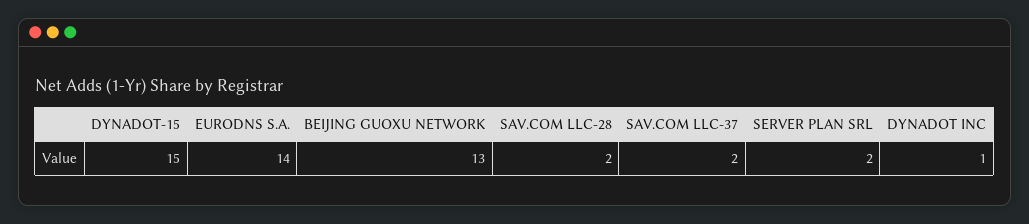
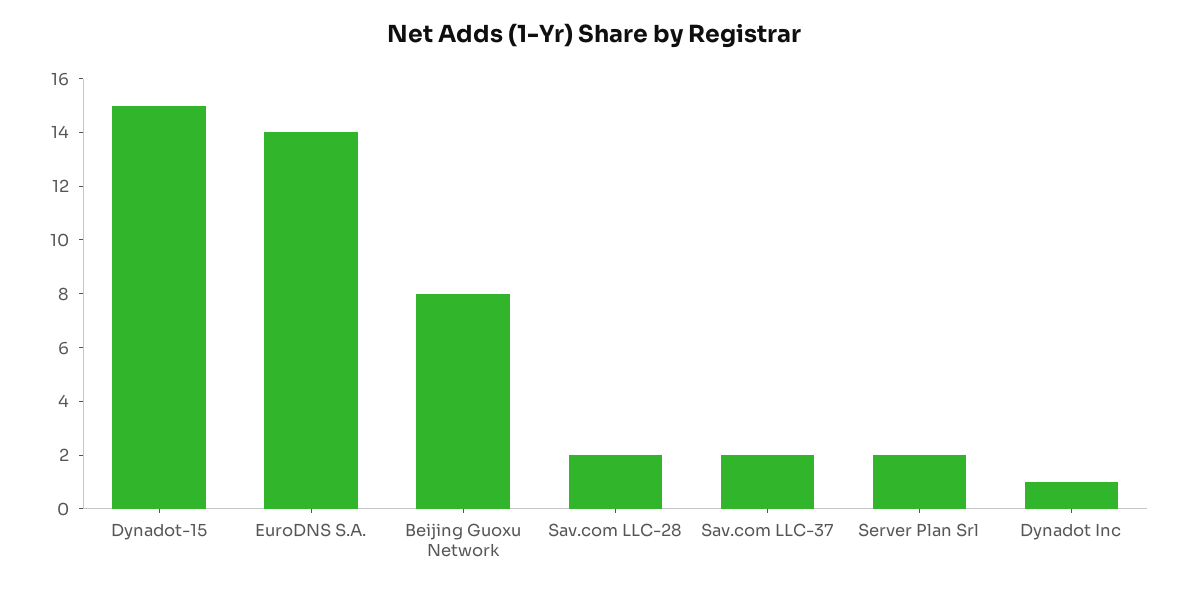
BEIJING GUOXU NETWORK: 13 -> 8

